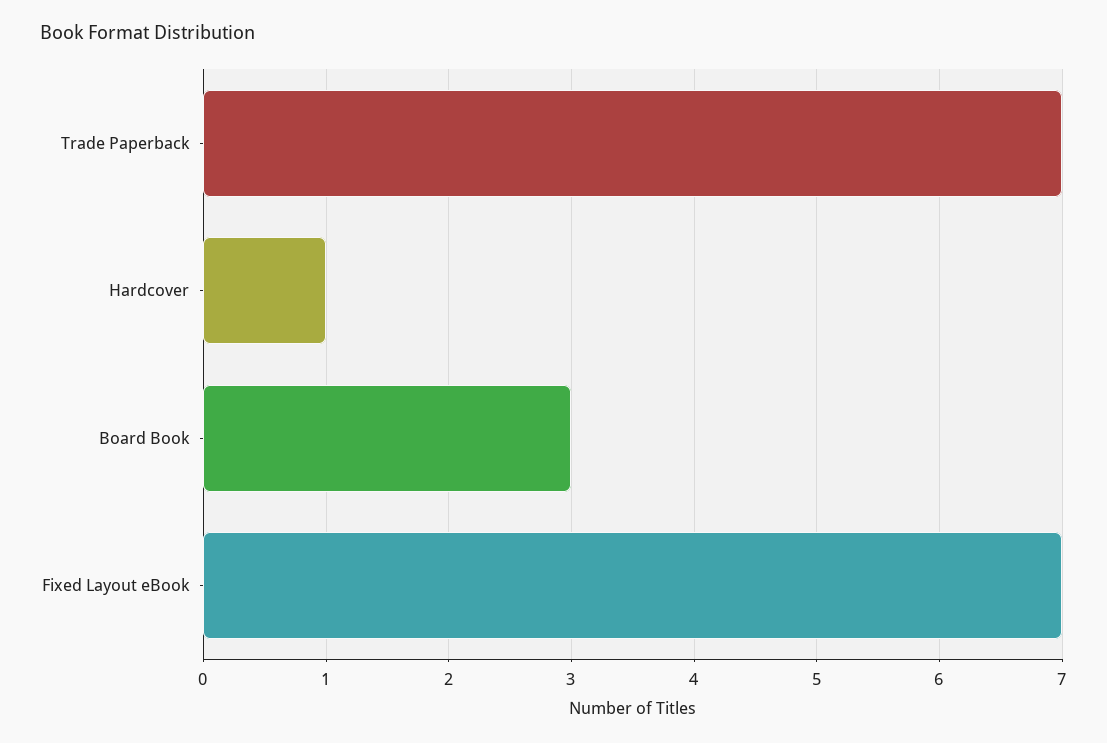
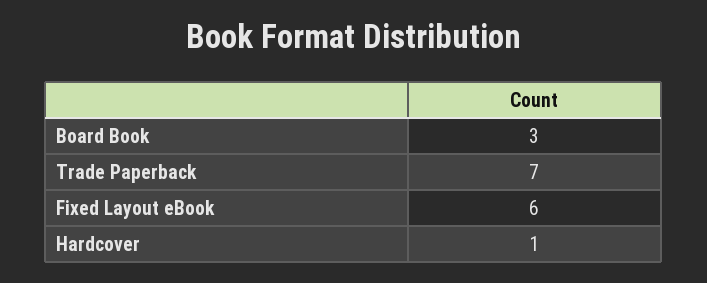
Fixed Layout eBook: 7 -> 6

